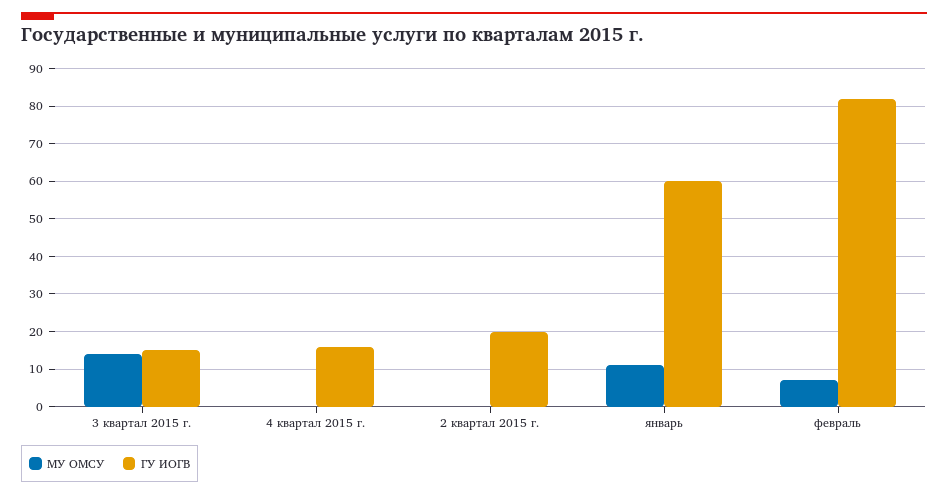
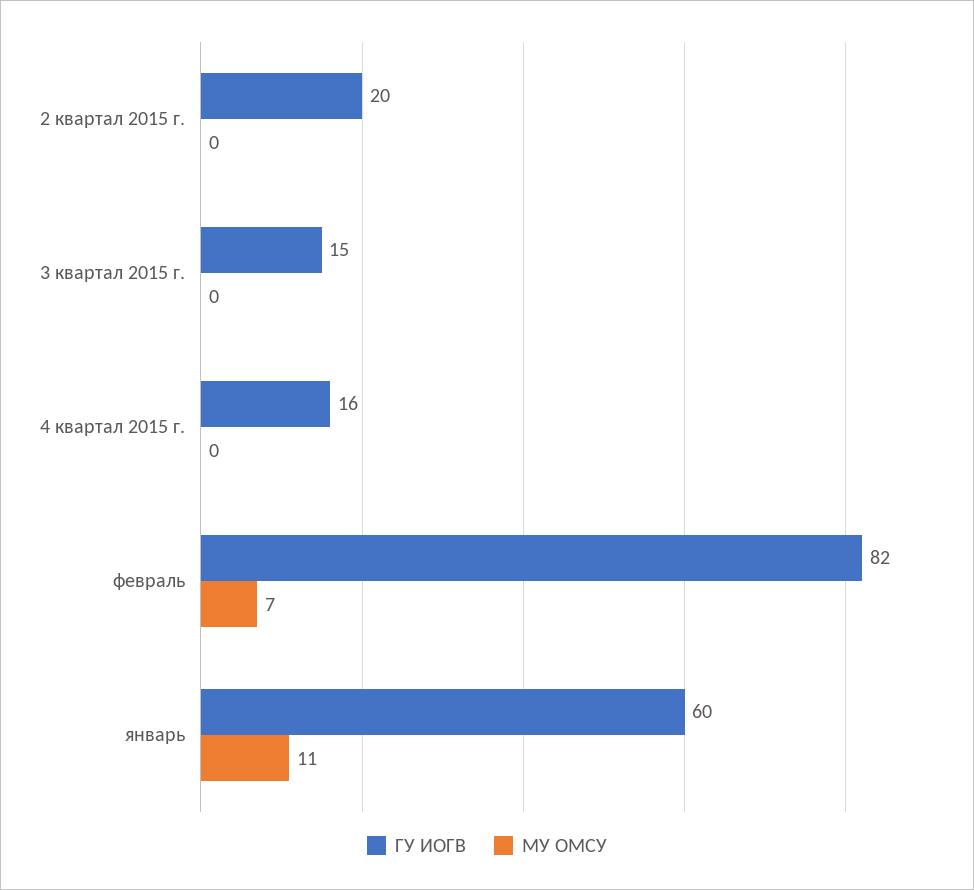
МУ ОМСУ, 3 квартал 2015 г.: 15 -> 0

